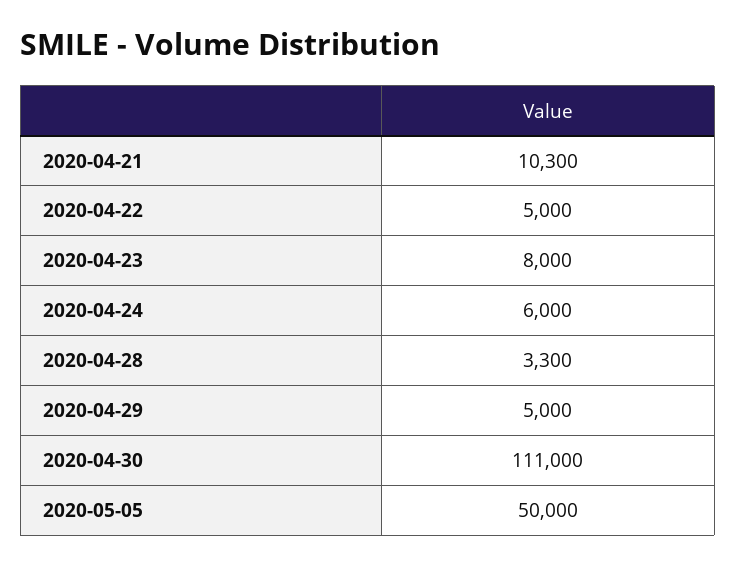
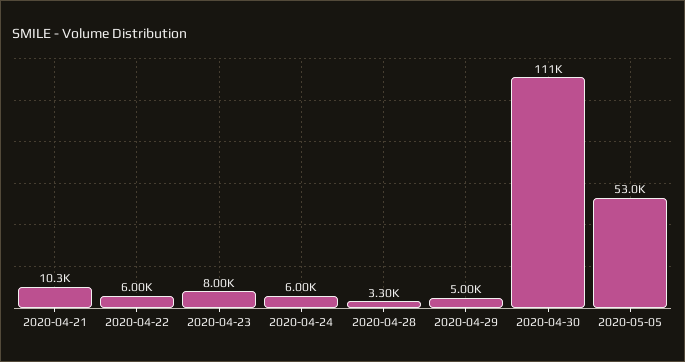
2020-04-22: 5000 -> 6000
2020-05-05: 50000 -> 53000

